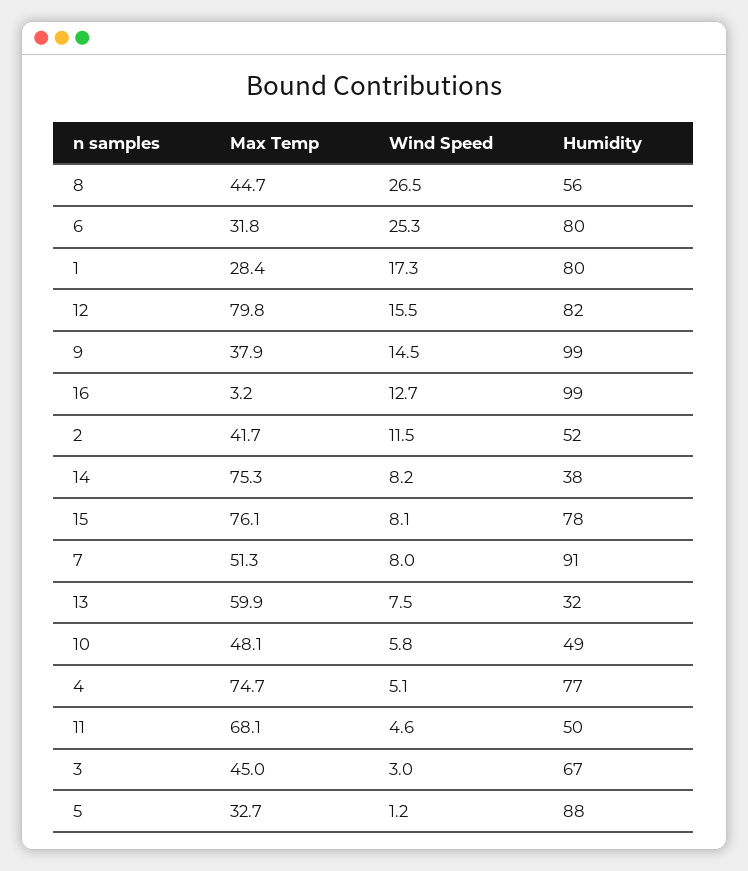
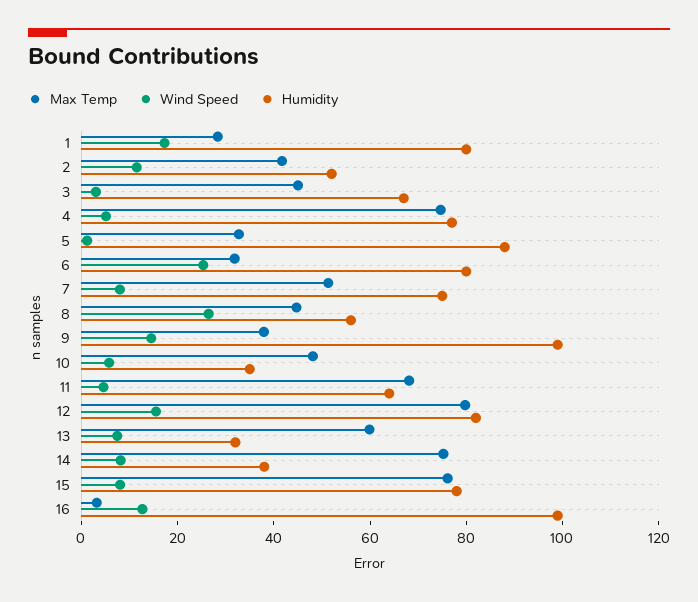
Humidity, 7: 91 -> 75
Humidity, 10: 49 -> 35
Humidity, 11: 50 -> 65

